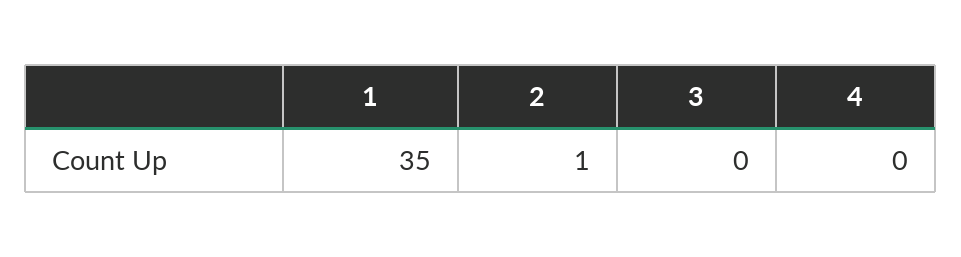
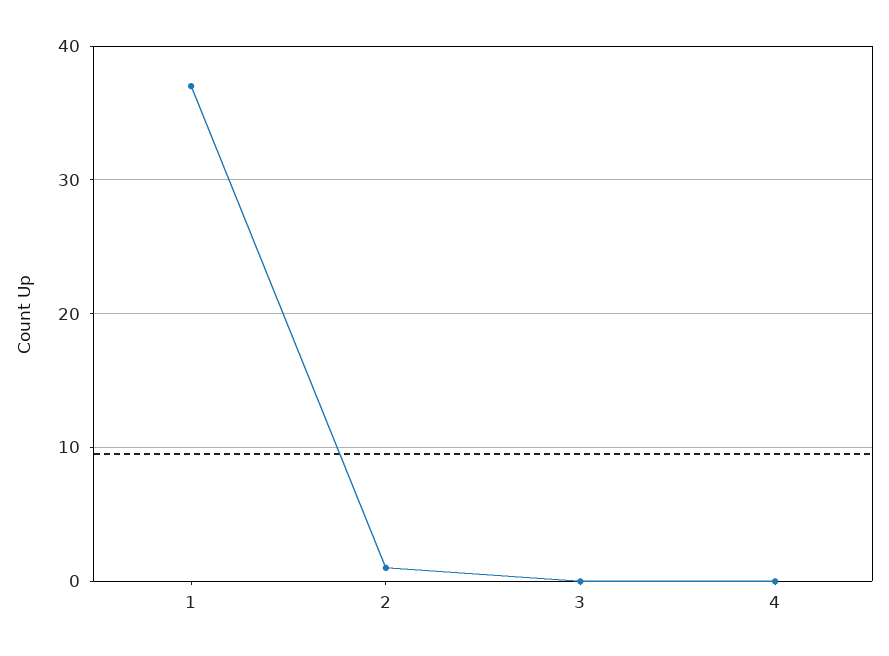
1: 35 -> 37

